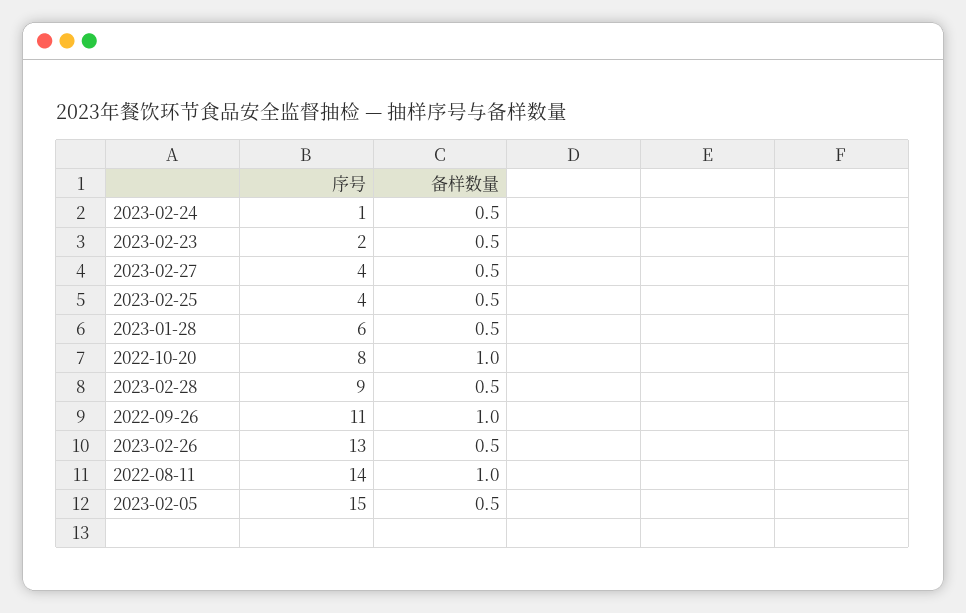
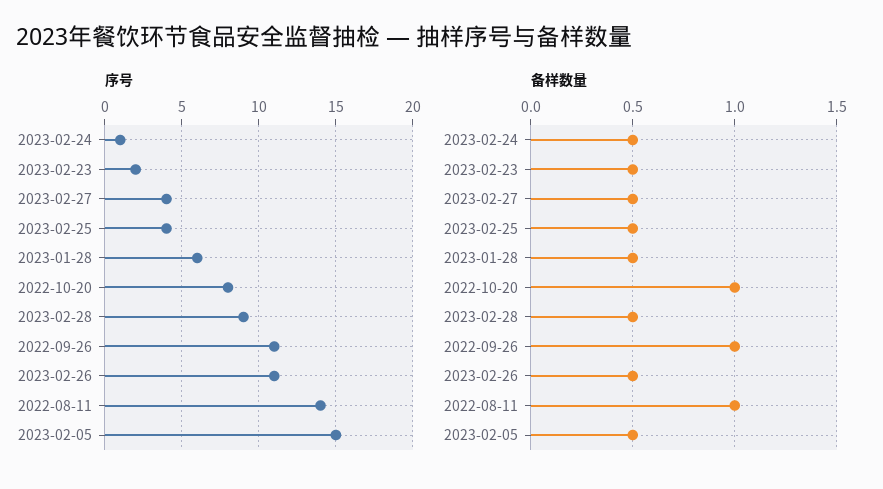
序号, 2023-02-26: 13 -> 11

